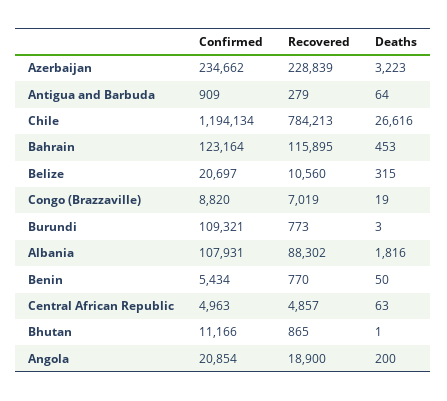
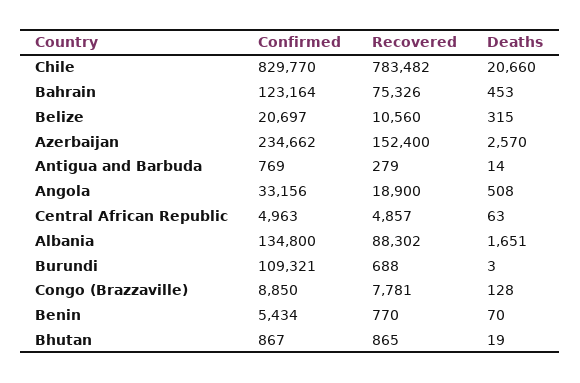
Recovered, Azerbaijan: 228839 -> 152400
Deaths, Azerbaijan: 3223 -> 2570
Confirmed, Antigua and Barbuda: 909 -> 769
Deaths, Antigua and Barbuda: 64 -> 14
Confirmed, Chile: 1194134 -> 829770
Recovered, Chile: 784213 -> 783482
Deaths, Chile: 26616 -> 20660
Recovered, Bahrain: 115895 -> 75326
Confirmed, Congo (Brazzaville): 8820 -> 8850
Recovered, Congo (Brazzaville): 7019 -> 7781
Deaths, Congo (Brazzaville): 19 -> 128
Recovered, Burundi: 773 -> 688
Confirmed, Albania: 107931 -> 134800
Deaths, Albania: 1816 -> 1651
Deaths, Benin: 50 -> 70
Confirmed, Bhutan: 11166 -> 867
Deaths, Bhutan: 1 -> 19
Confirmed, Angola: 20854 -> 33156
Deaths, Angola: 200 -> 508

